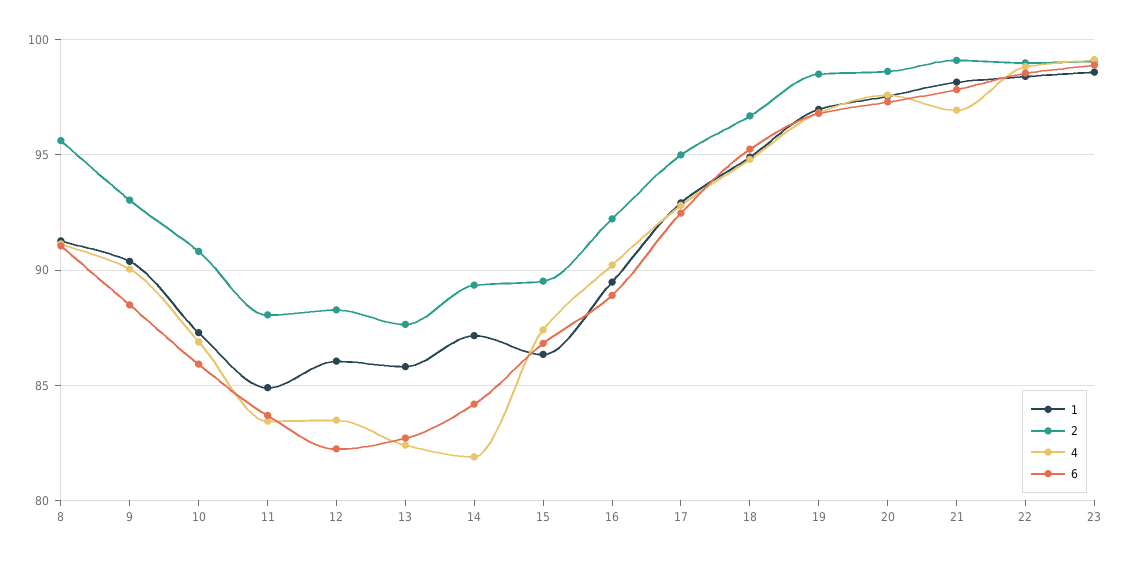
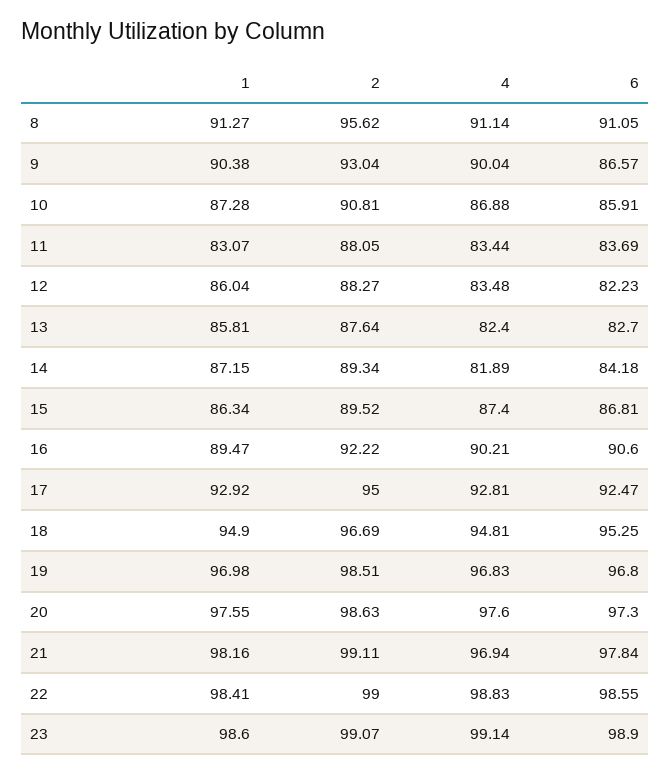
6, 9: 88.5 -> 86.57
1, 11: 85 -> 83.07
6, 16: 89 -> 90.6

